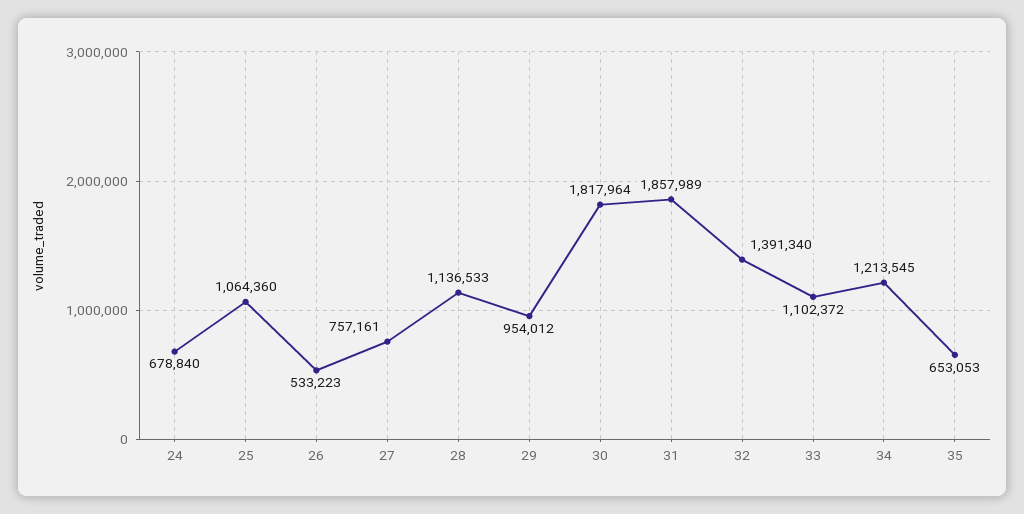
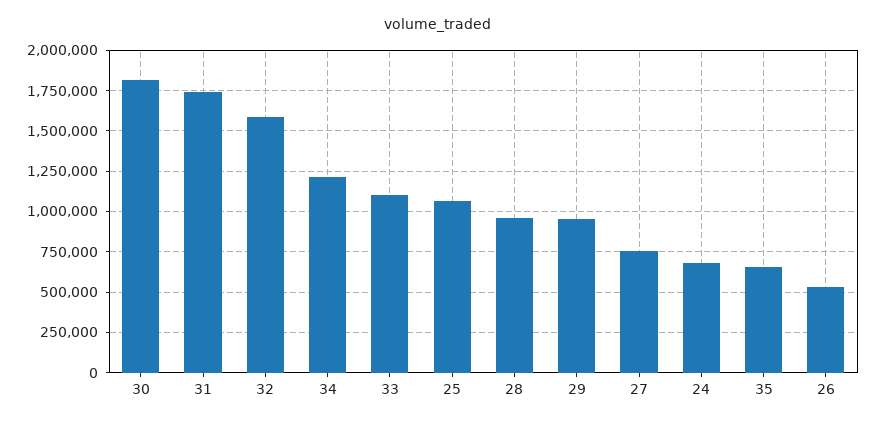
28: 1136533 -> 950000
31: 1857989 -> 1750000
32: 1391340 -> 1600000

